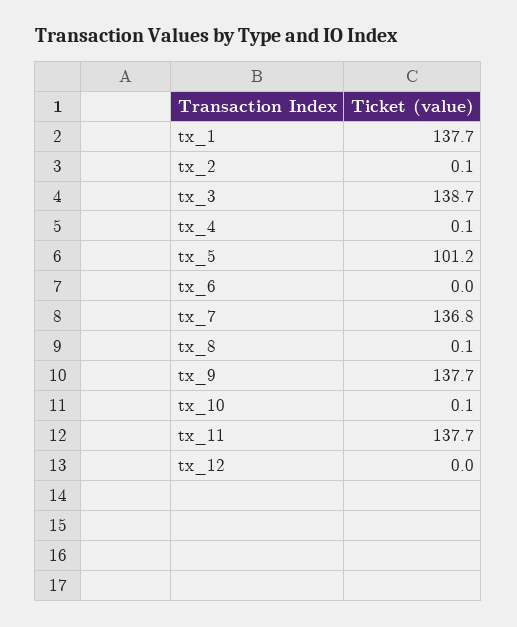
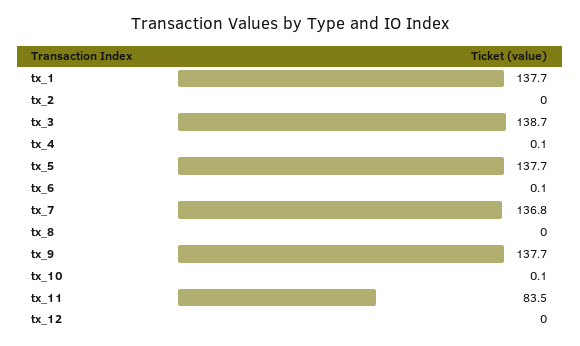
tx_2: 0.1 -> 0
tx_5: 101.2 -> 137.7
tx_6: 0 -> 0.1
tx_8: 0.1 -> 0
tx_11: 137.7 -> 83.5

